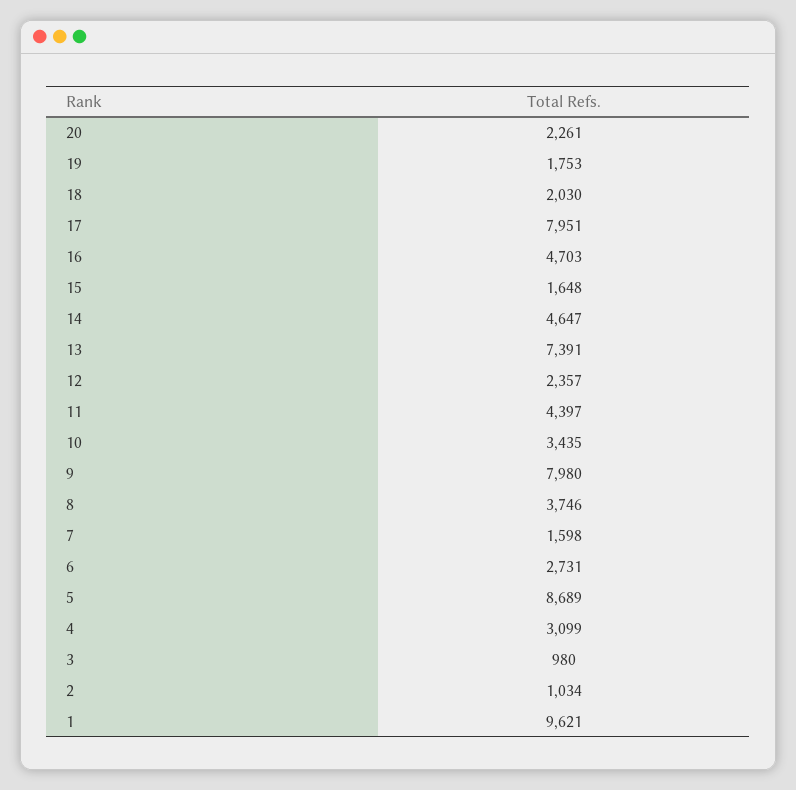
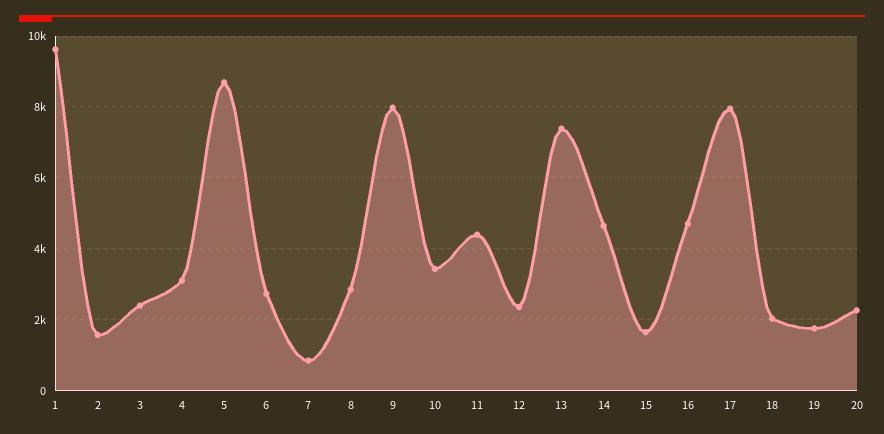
8: 3746 -> 2800
7: 1598 -> 800
3: 980 -> 2400
2: 1034 -> 1600

